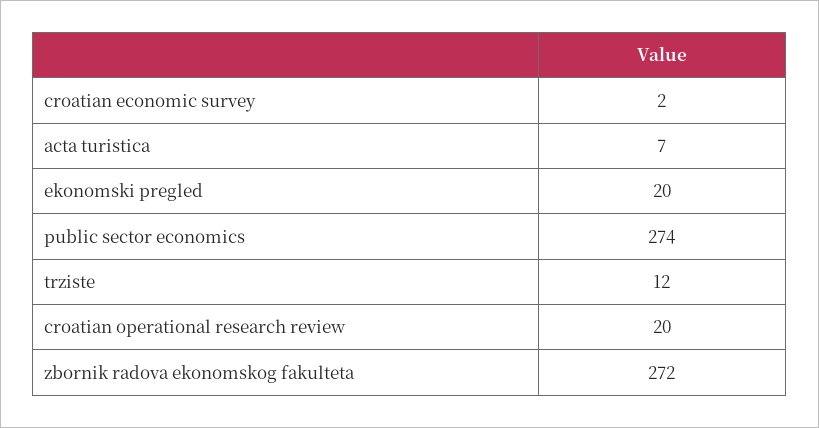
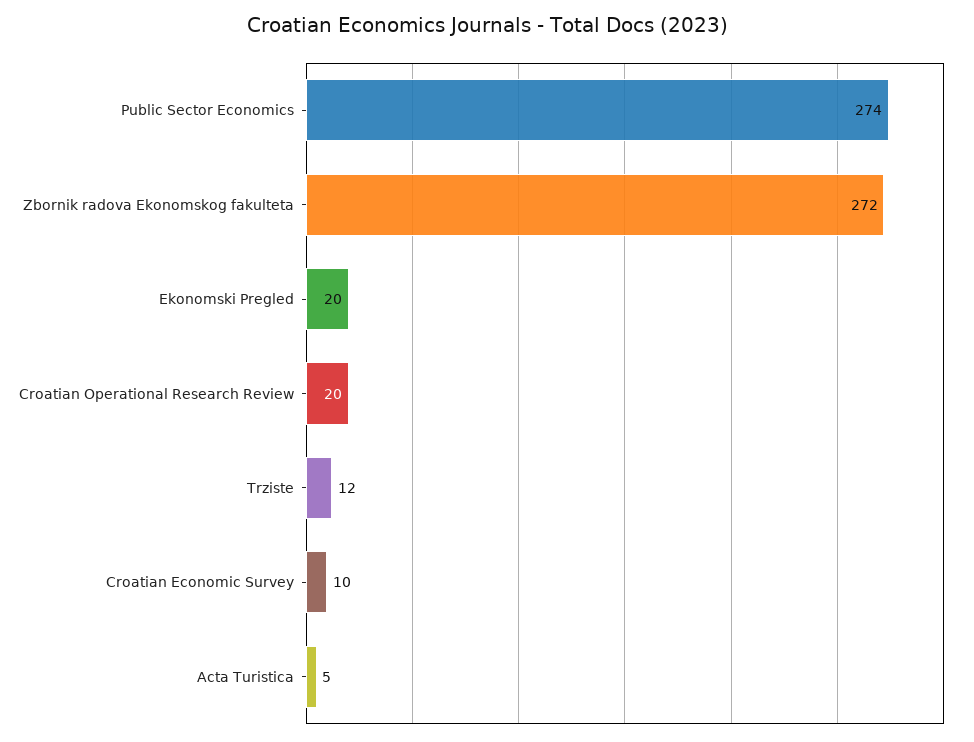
croatian economic survey: 2 -> 10
acta turistica: 7 -> 5

